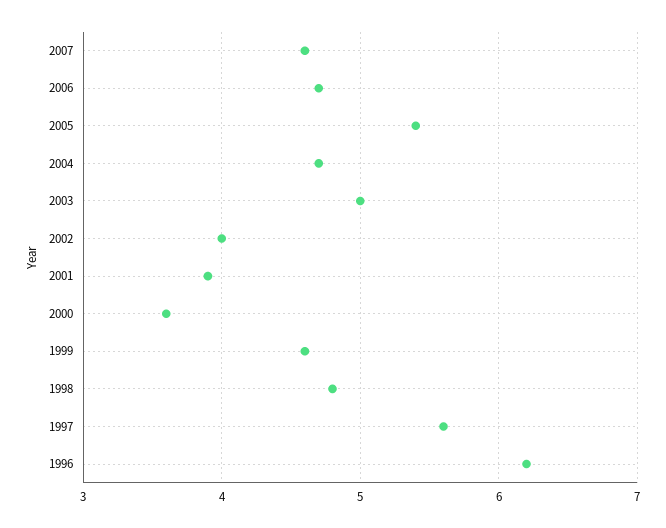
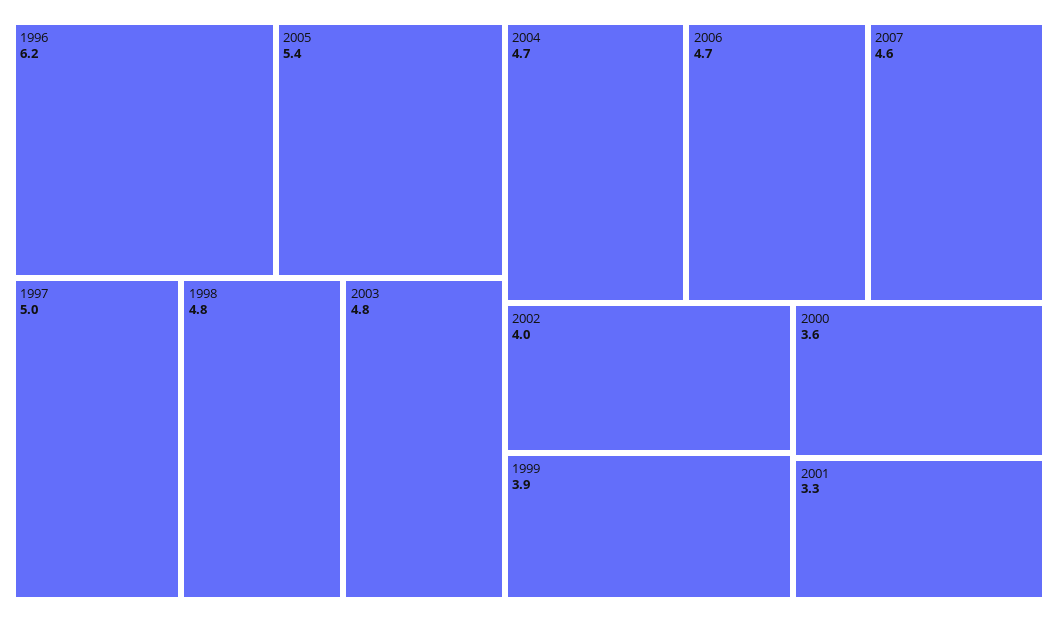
2003: 5 -> 4.8
2001: 3.9 -> 3.3
1999: 4.6 -> 3.9
1997: 5.6 -> 5

